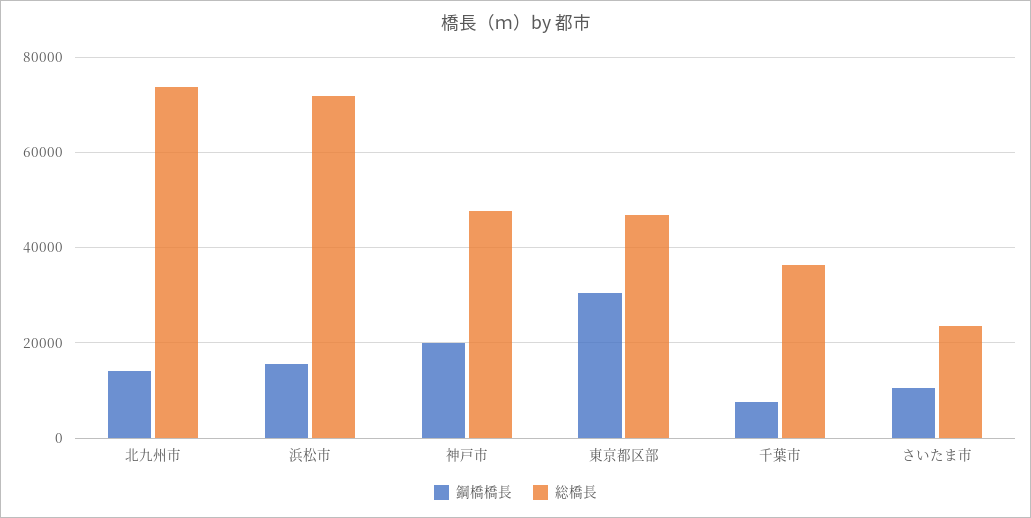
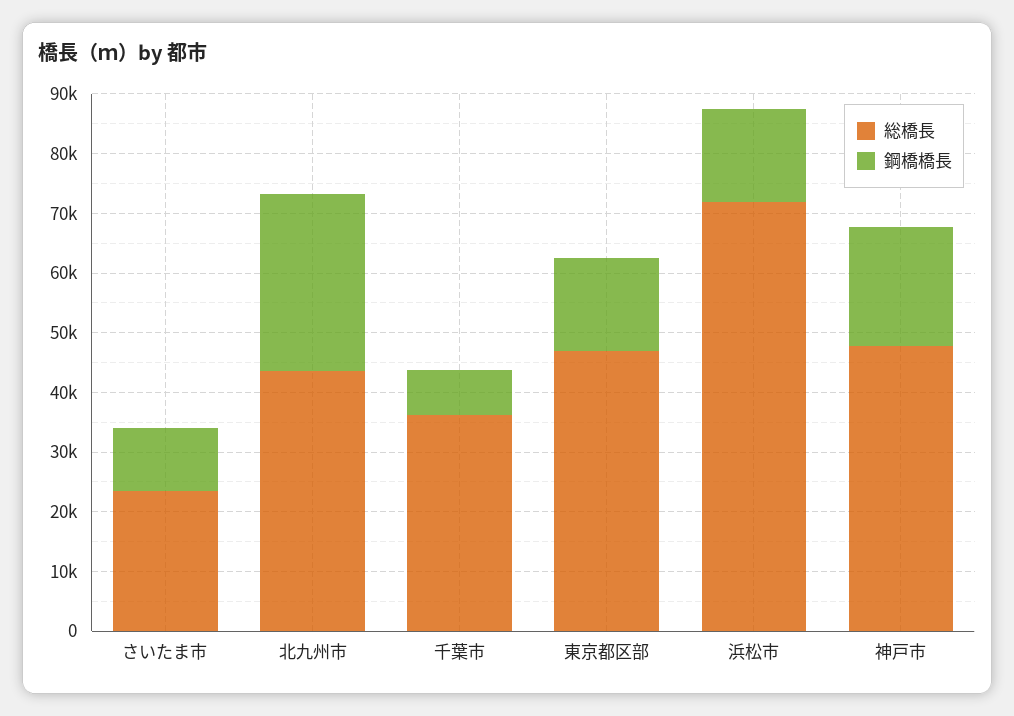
鋼橋橋長, 北九州市: 14000 -> 30000
総橋長, 北九州市: 74000 -> 44000
鋼橋橋長, 東京都区部: 30000 -> 16000

